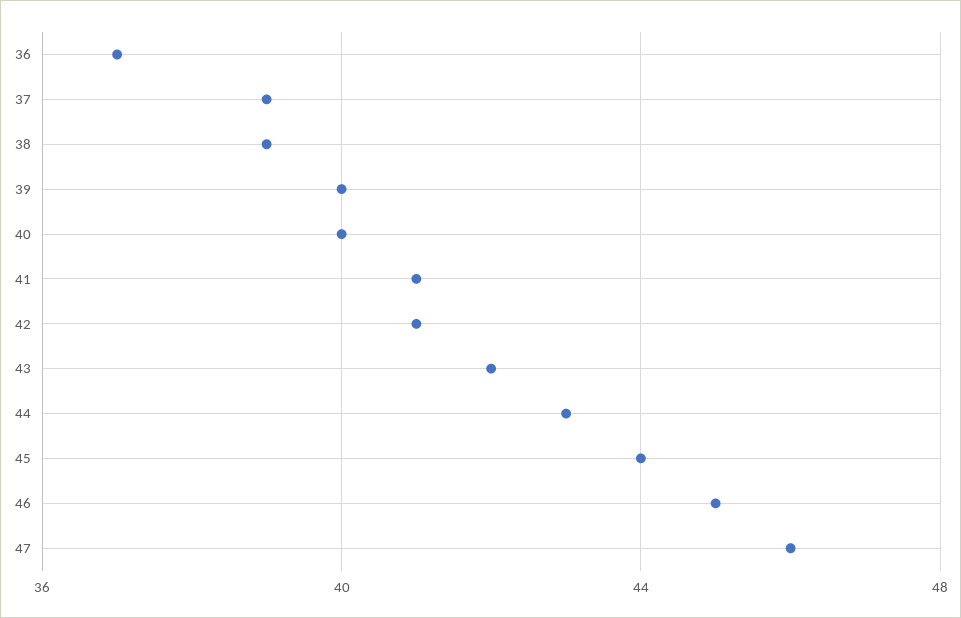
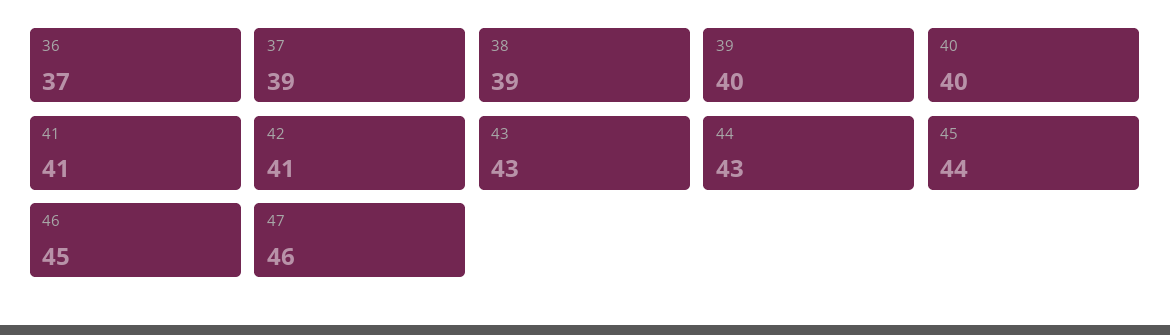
43: 42 -> 43

